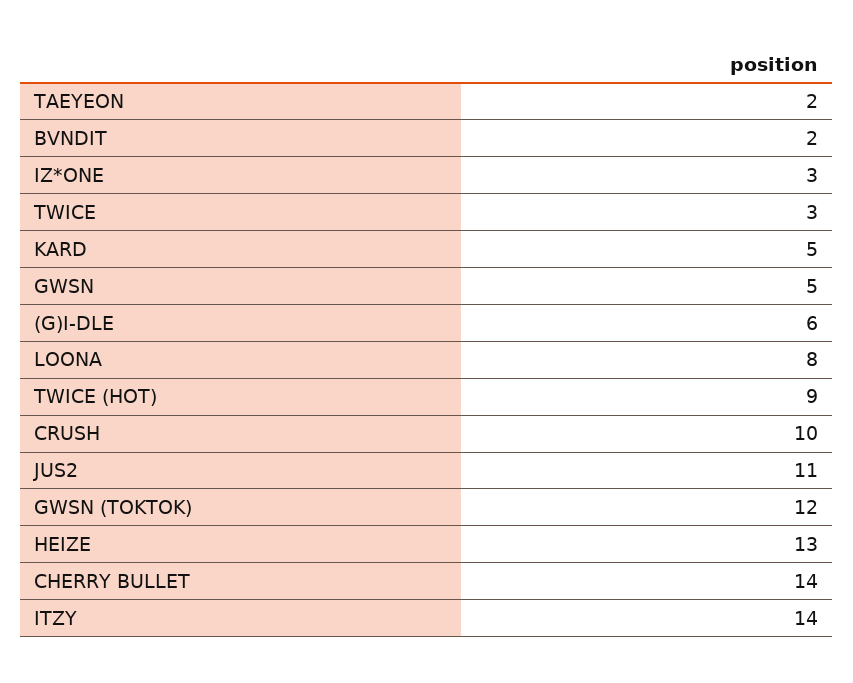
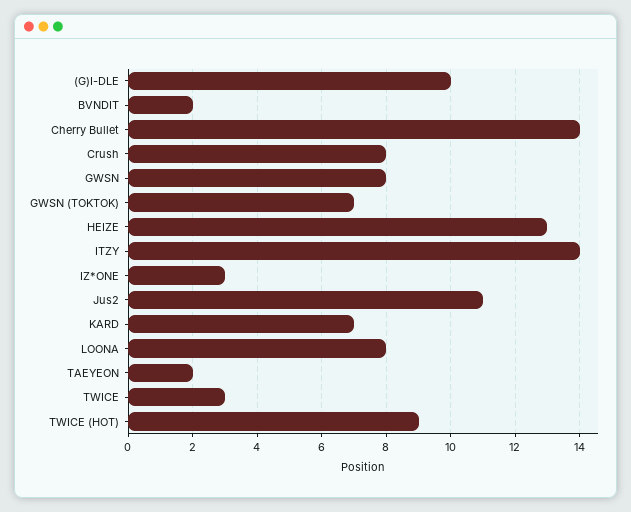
KARD: 5 -> 7
GWSN: 5 -> 8
(G)I-DLE: 6 -> 10
CRUSH: 10 -> 8
GWSN (TOKTOK): 12 -> 7

